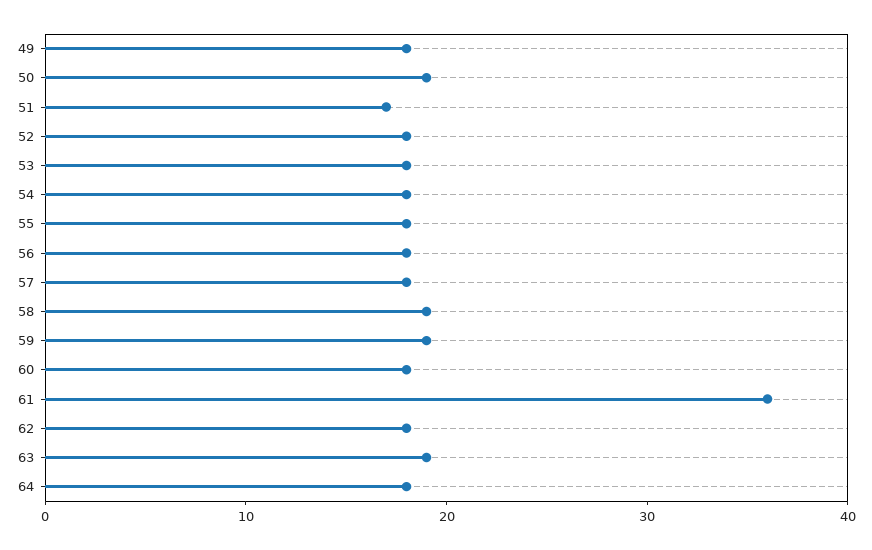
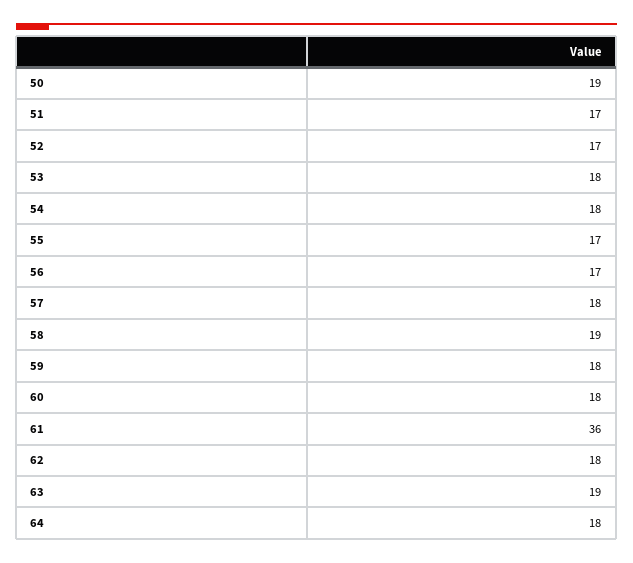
49: 18 -> none
52: 18 -> 17
55: 18 -> 17
56: 18 -> 17
59: 19 -> 18

